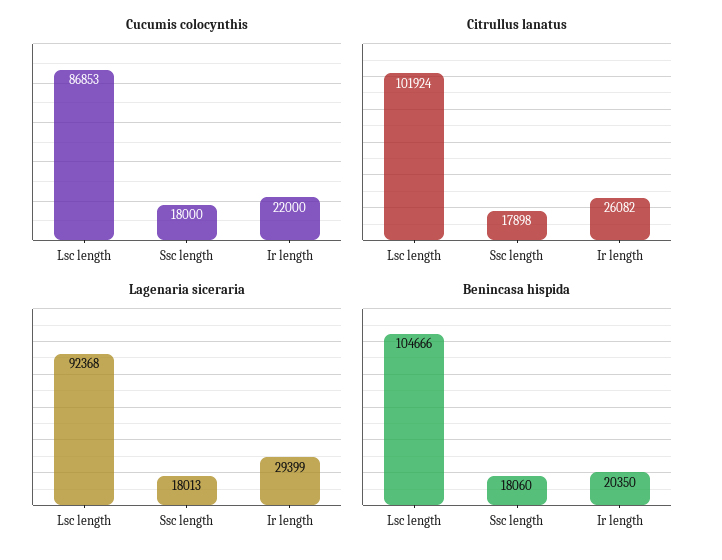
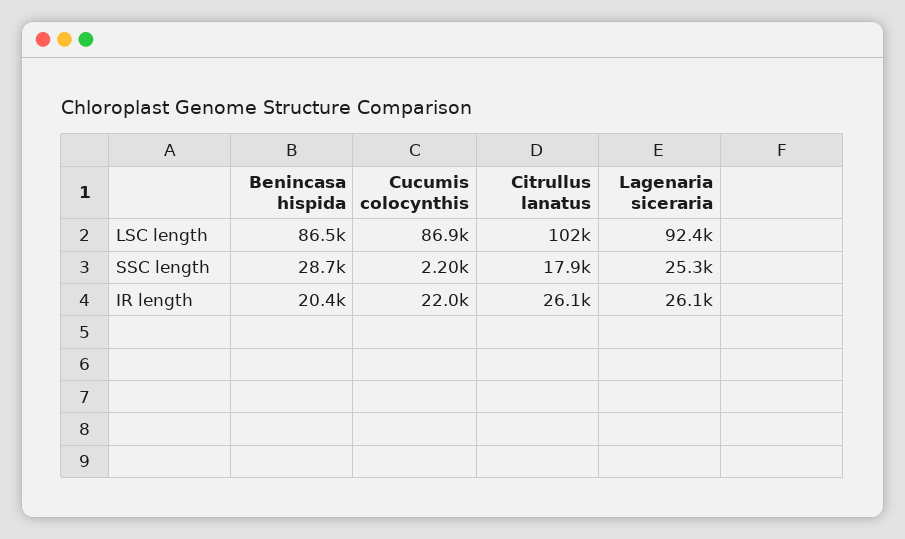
Cucumis colocynthis, Ssc length: 18000 -> 2200
Lagenaria siceraria, Ssc length: 18013 -> 25300
Lagenaria siceraria, Ir length: 29399 -> 26100
Benincasa hispida, Lsc length: 104666 -> 86500
Benincasa hispida, Ssc length: 18060 -> 28700

